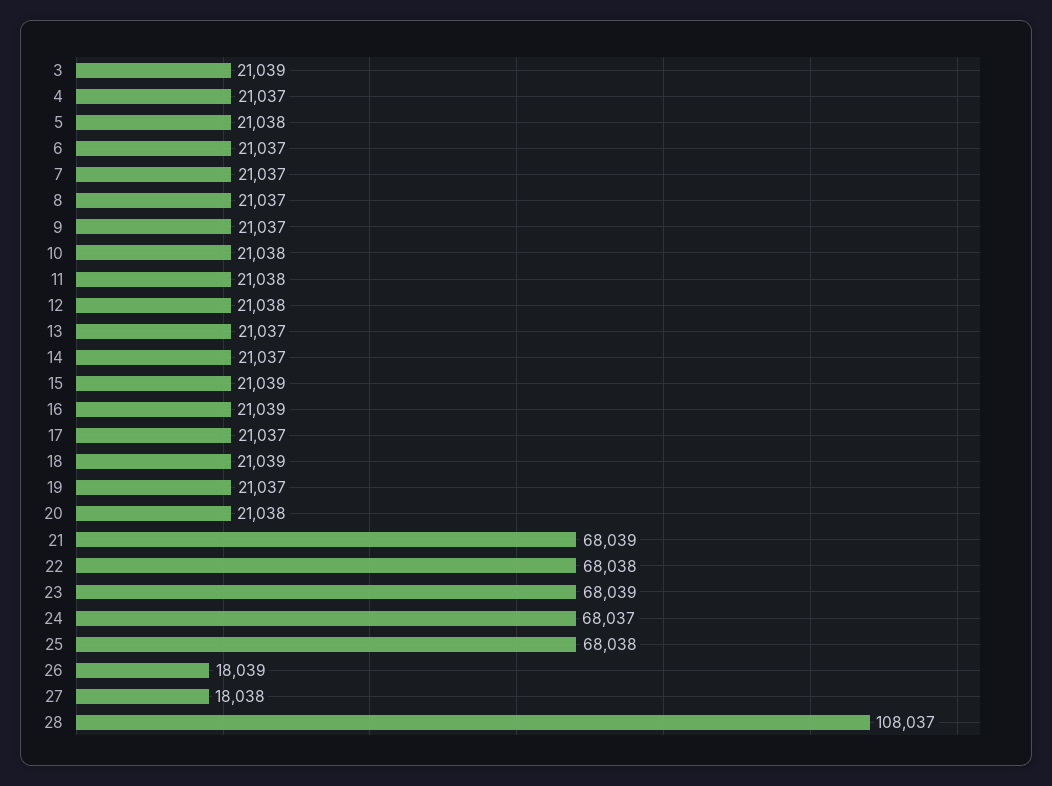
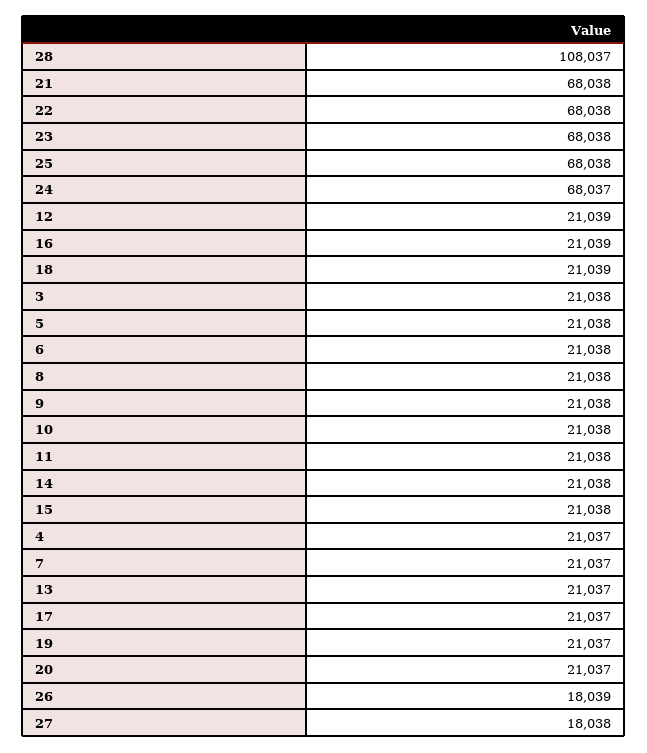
3: 21039 -> 21038
6: 21037 -> 21038
8: 21037 -> 21038
9: 21037 -> 21038
12: 21038 -> 21039
14: 21037 -> 21038
15: 21039 -> 21038
20: 21038 -> 21037
21: 68039 -> 68038
23: 68039 -> 68038

